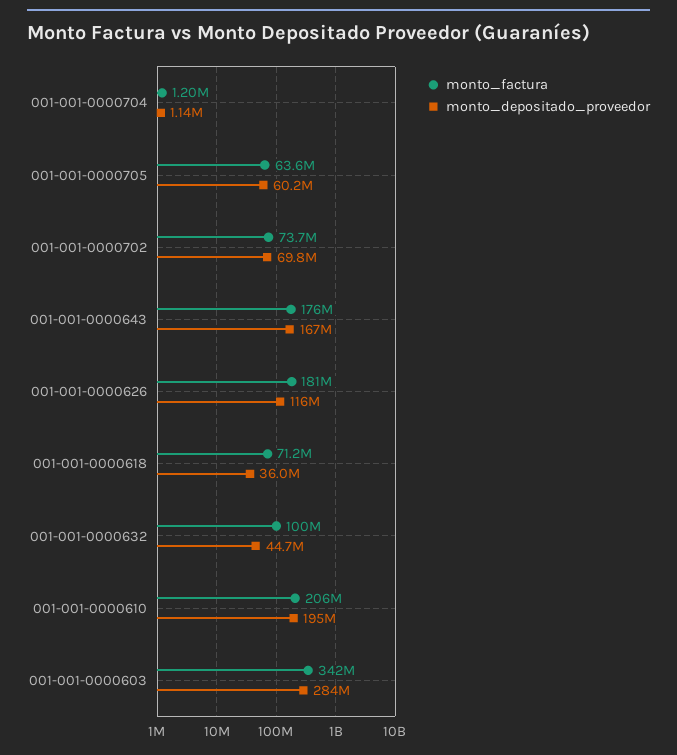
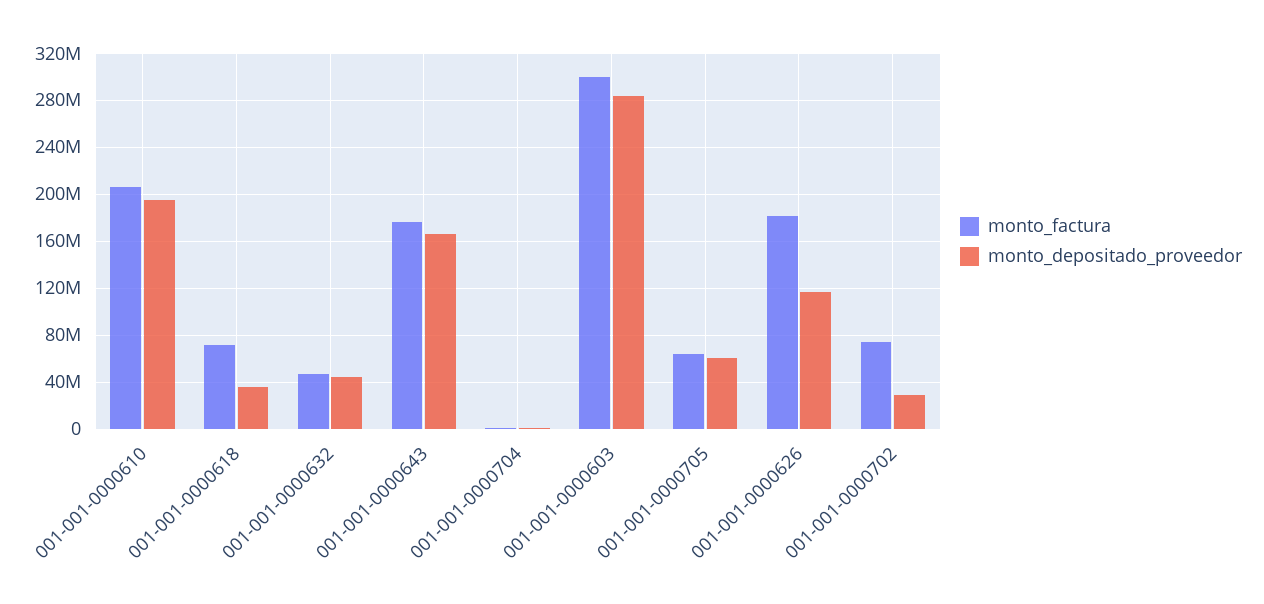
monto_depositado_proveedor, 001-001-0000702: 69800000 -> 30000000
monto_factura, 001-001-0000632: 100000000 -> 50000000
monto_factura, 001-001-0000603: 342000000 -> 300000000

